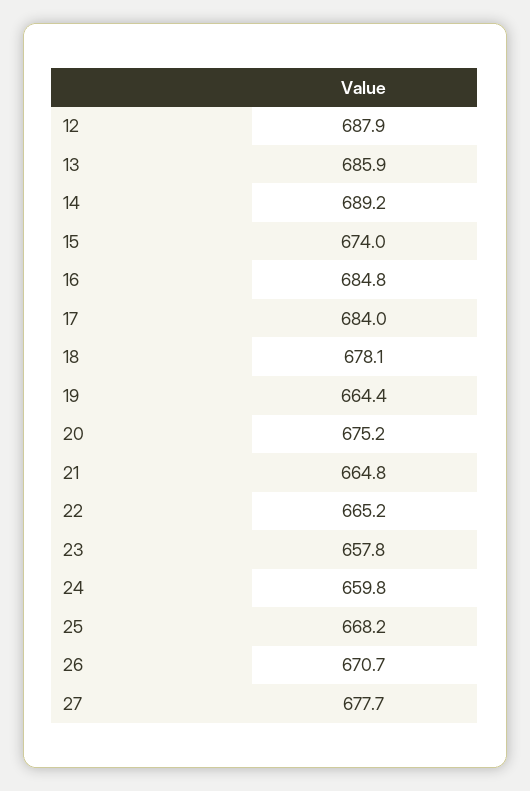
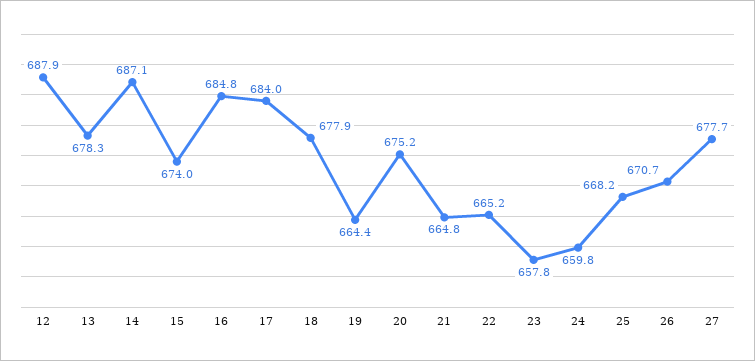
13: 685.9 -> 678.3
14: 689.2 -> 687.1
18: 678.1 -> 677.9

